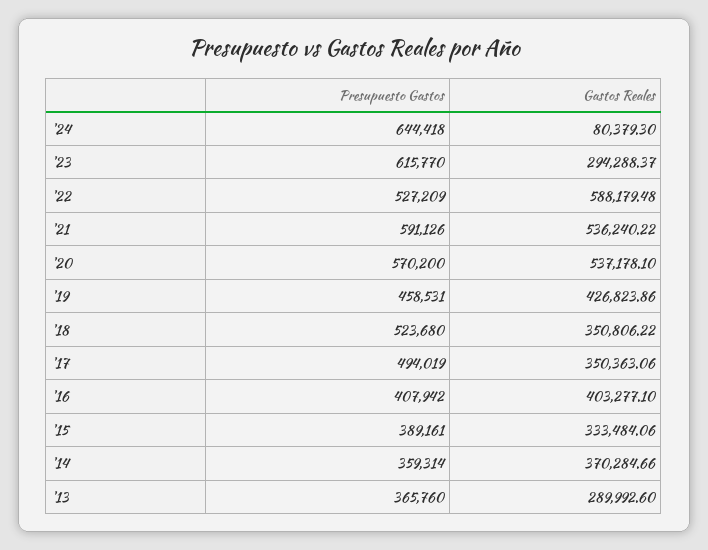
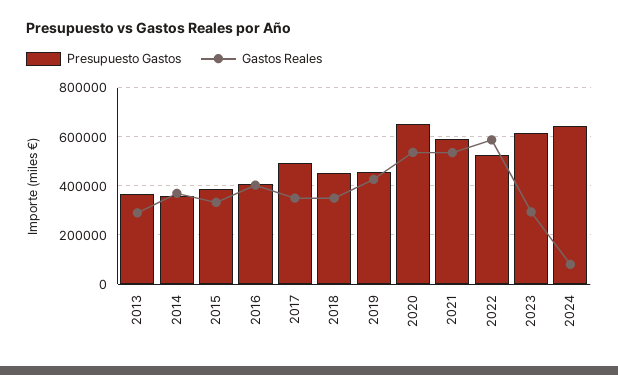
Presupuesto Gastos, '20: 570200 -> 650000
Presupuesto Gastos, '18: 523680 -> 450000

